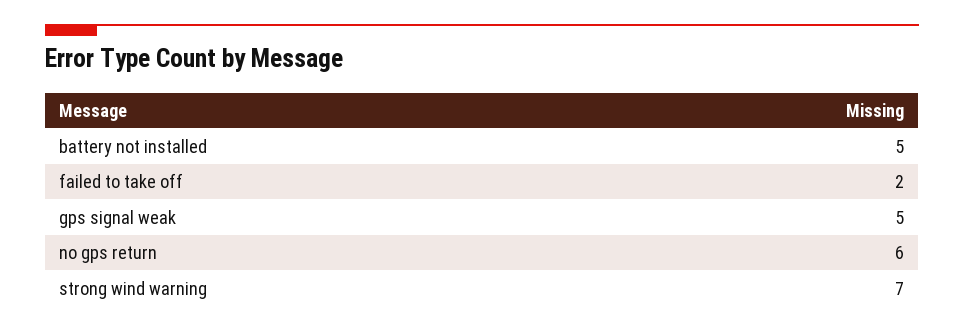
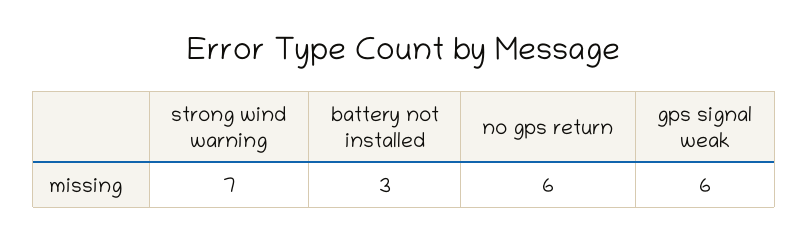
battery not installed: 5 -> 3
failed to take off: 2 -> none
gps signal weak: 5 -> 6

